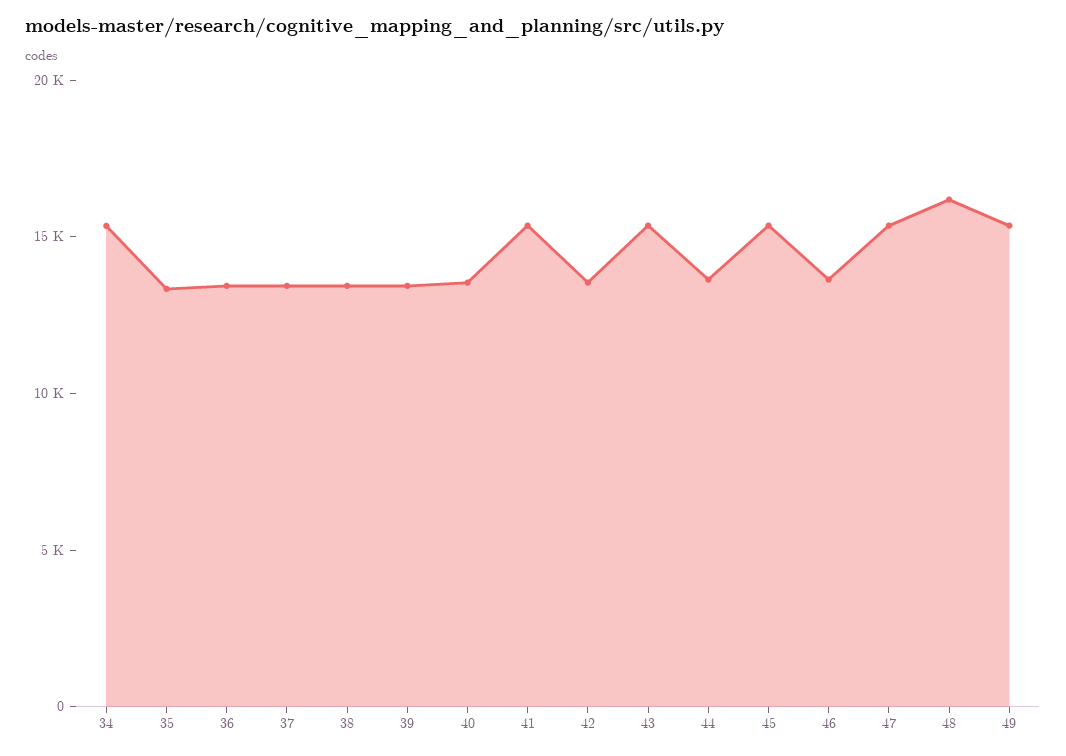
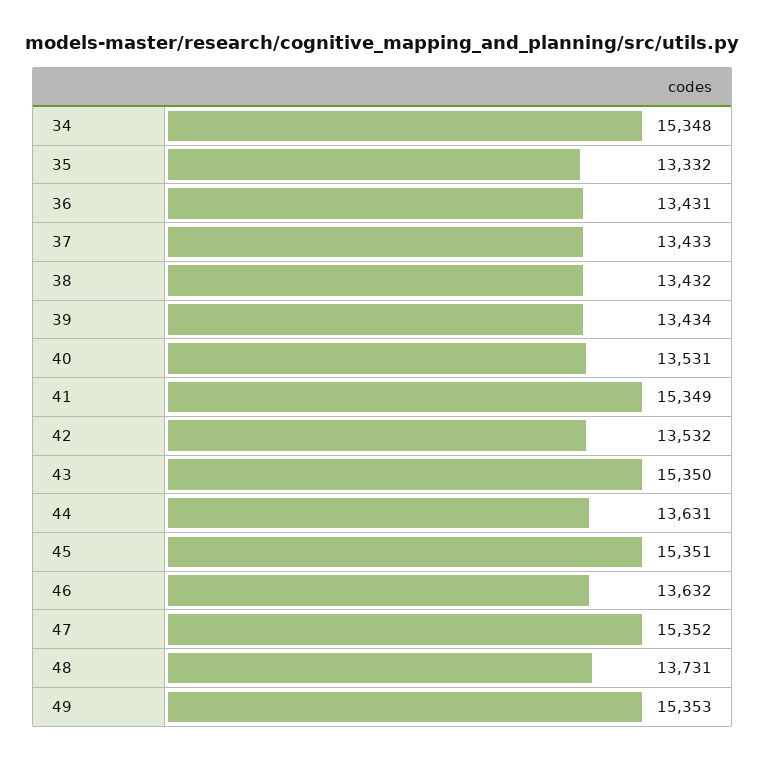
48: 16000 -> 13731

